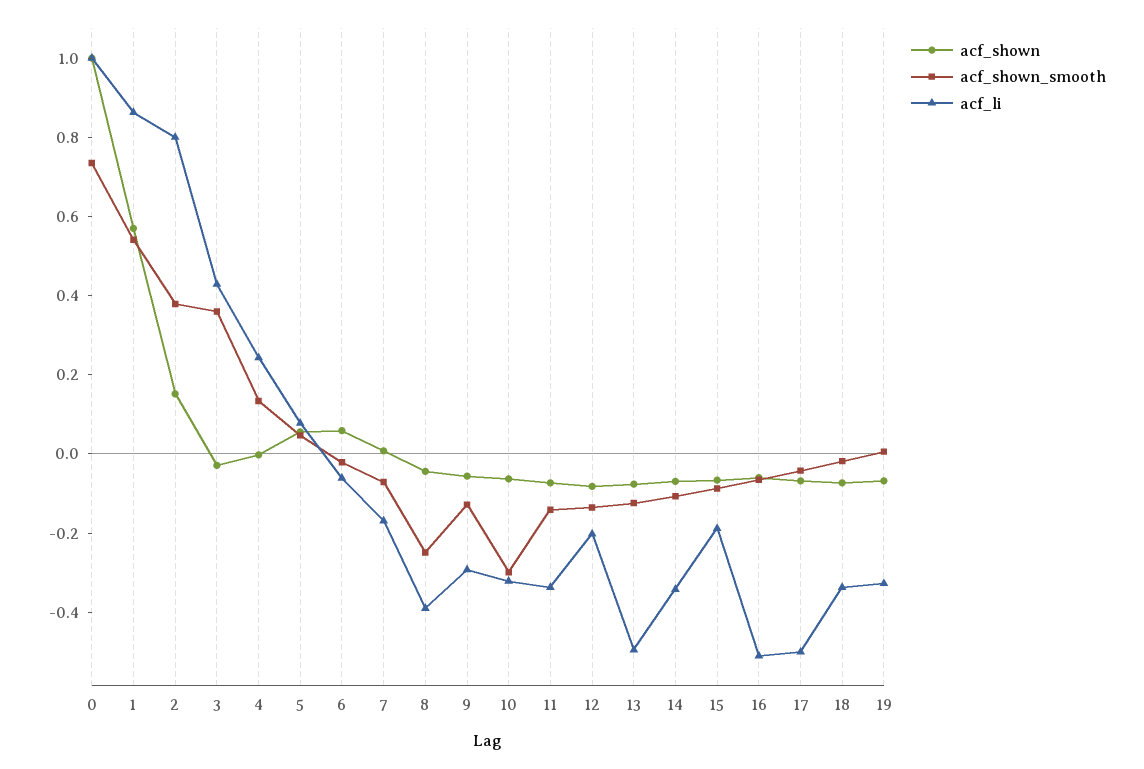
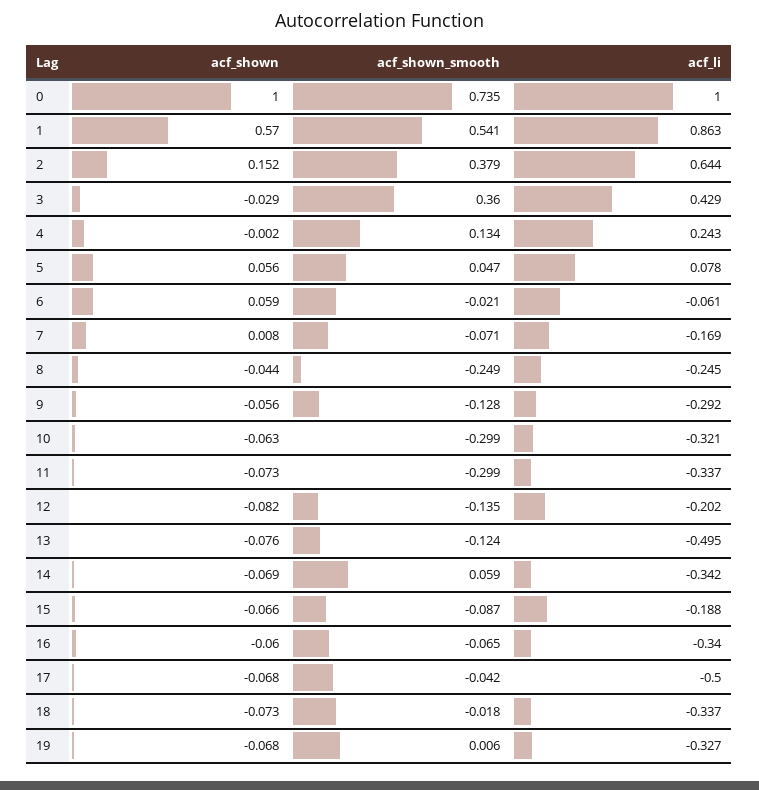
acf_li, 2: 0.8 -> 0.644
acf_li, 8: -0.4 -> -0.245
acf_shown_smooth, 11: -0.15 -> -0.299
acf_shown_smooth, 14: -0.1 -> 0.059
acf_li, 16: -0.5 -> -0.34

